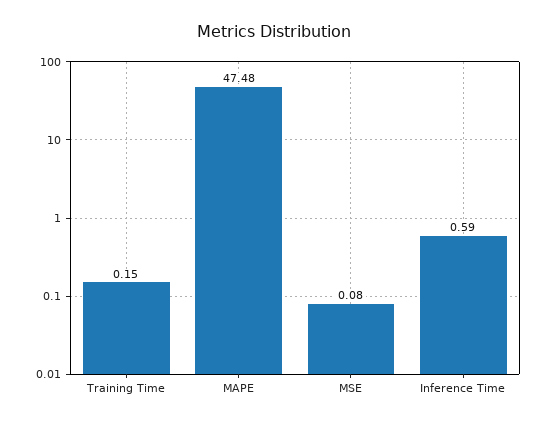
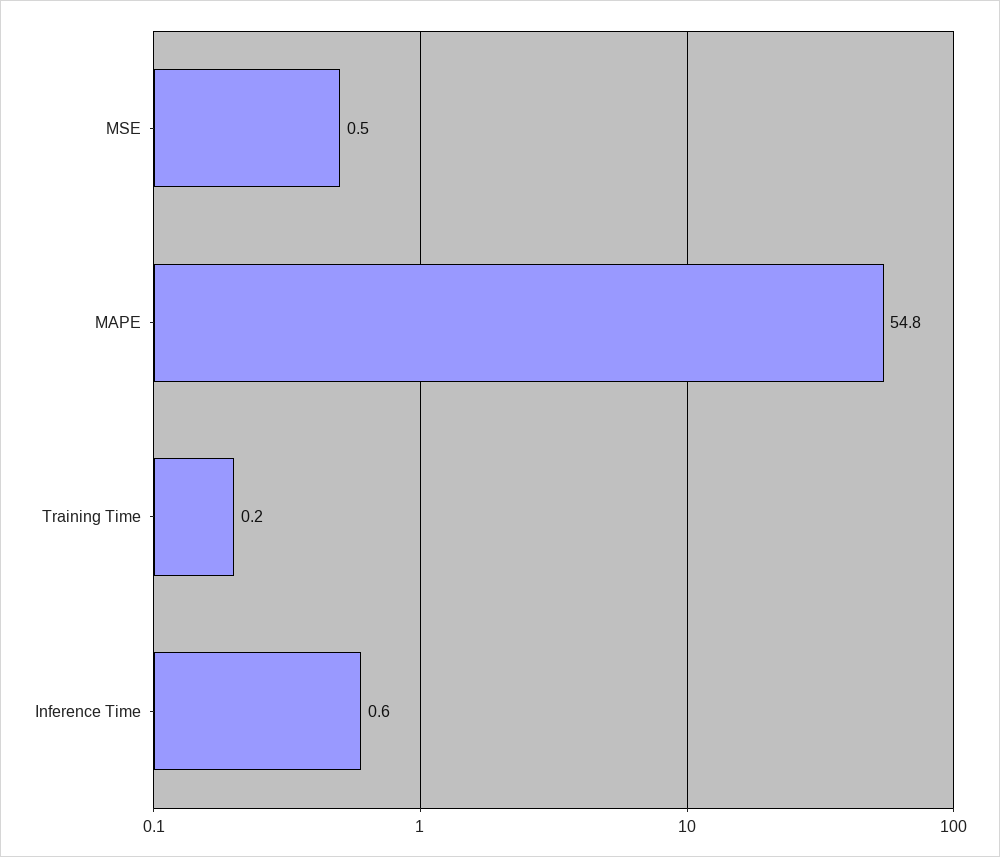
MAPE: 47.48 -> 54.8
MSE: 0.08 -> 0.5

